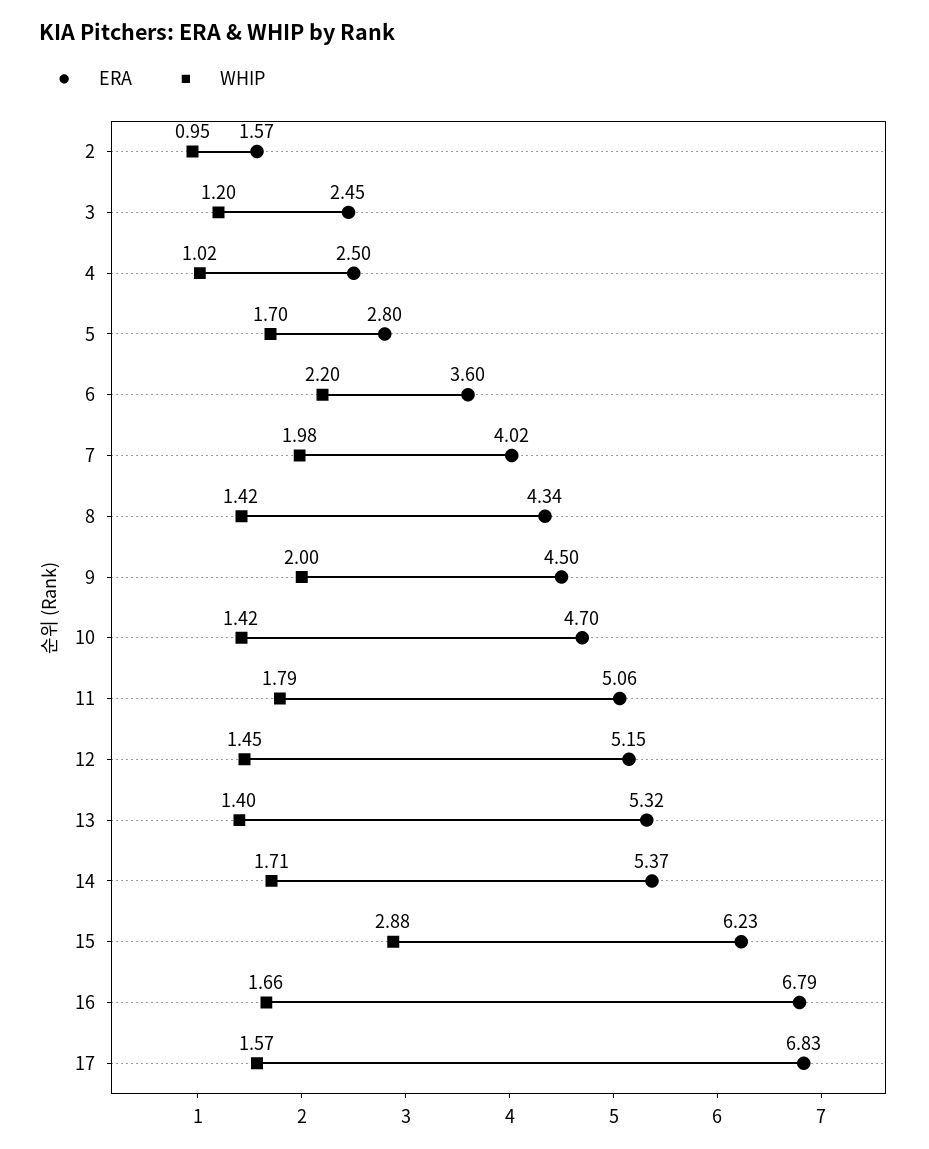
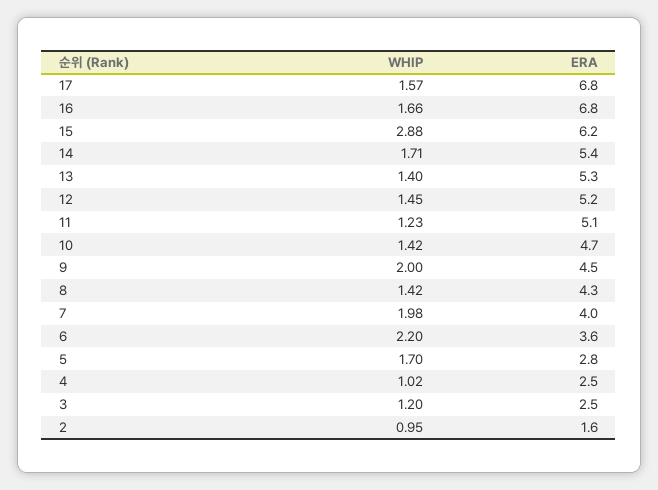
WHIP, 11: 1.79 -> 1.23

